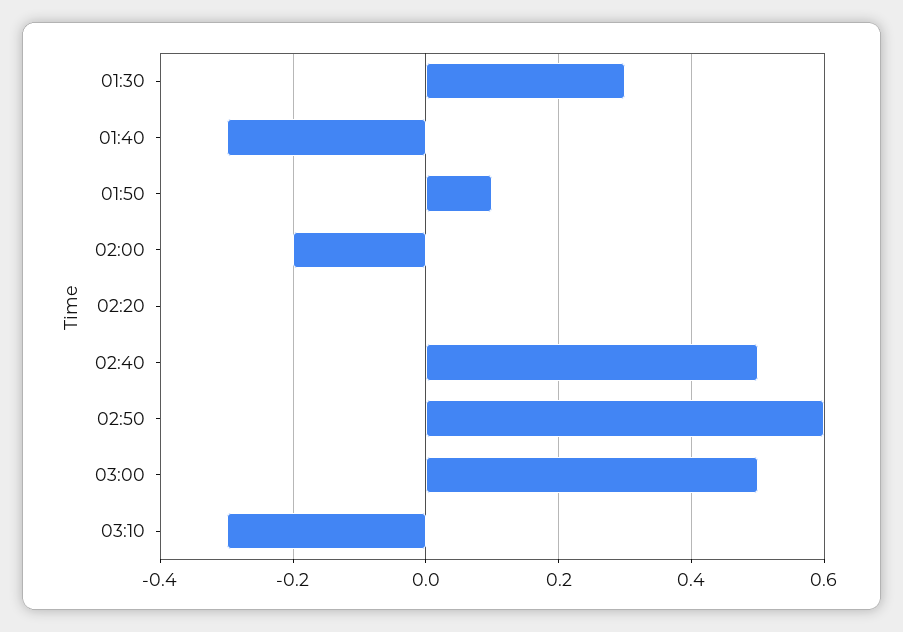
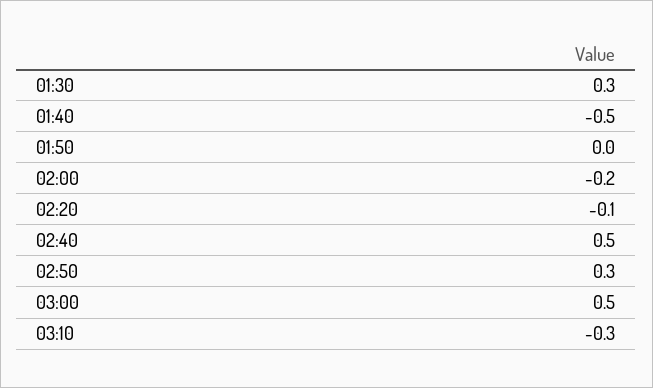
01:40: -0.3 -> -0.5
01:50: 0.1 -> 0
02:20: 0 -> -0.1
02:50: 0.6 -> 0.3

